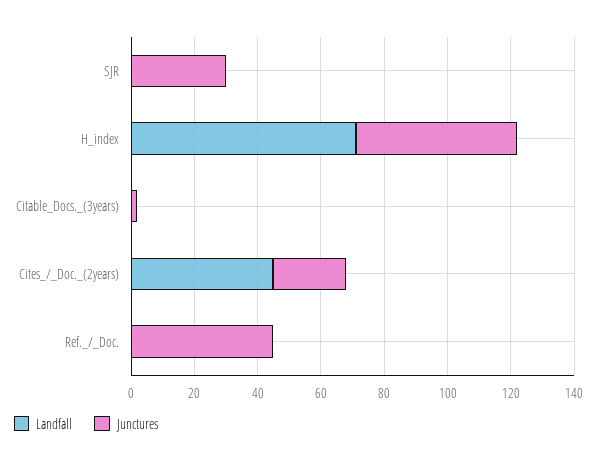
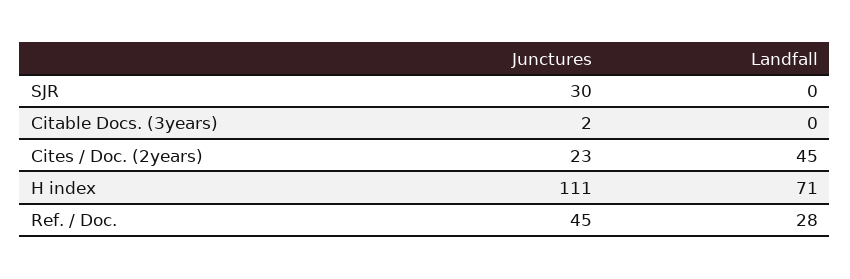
Junctures, H_index: 50 -> 111
Landfall, Ref._/_Doc.: 0 -> 28

